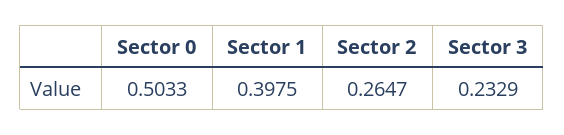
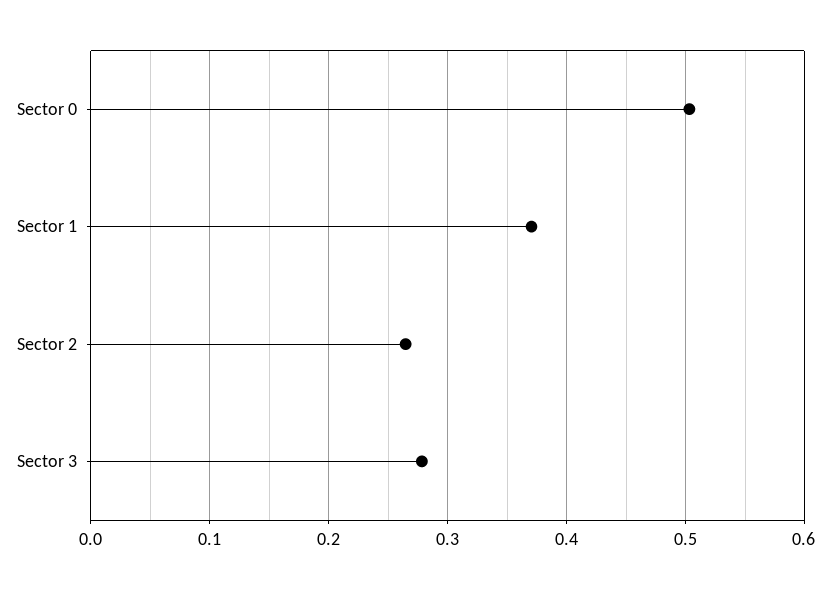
Sector 1: 0.3975 -> 0.37
Sector 3: 0.2329 -> 0.28

